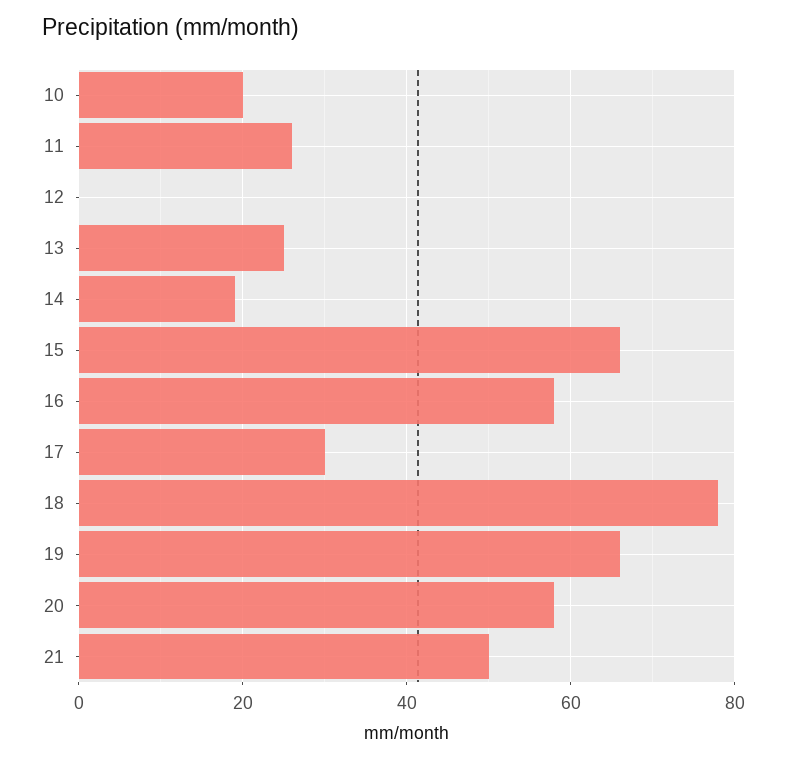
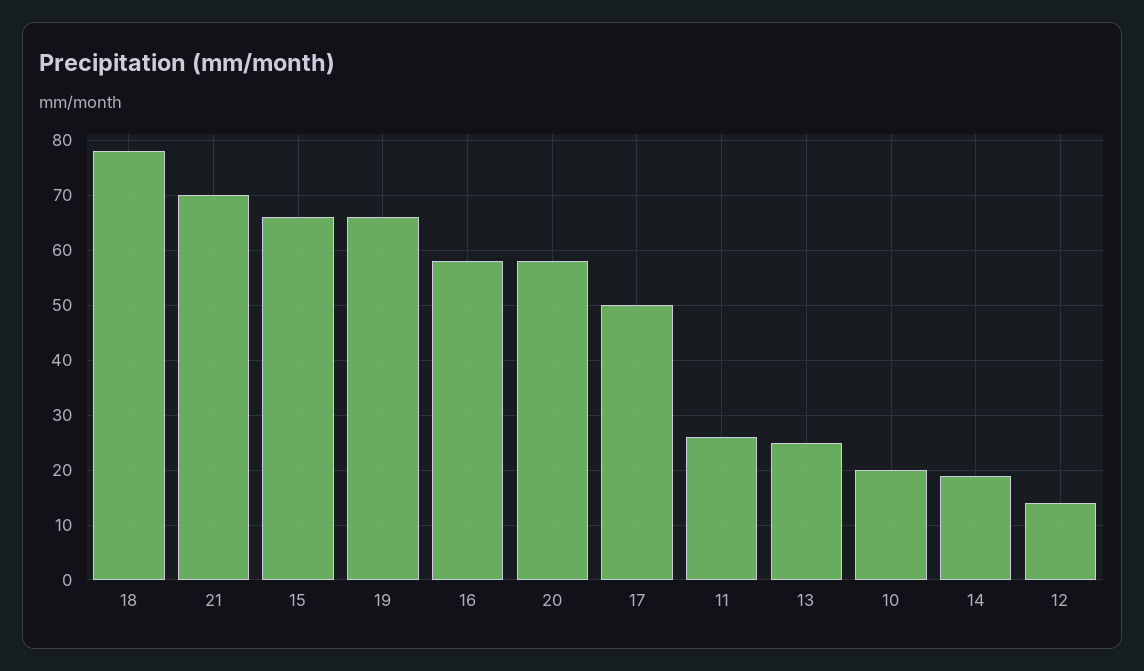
12: 0 -> 15
17: 30 -> 50
21: 50 -> 70

